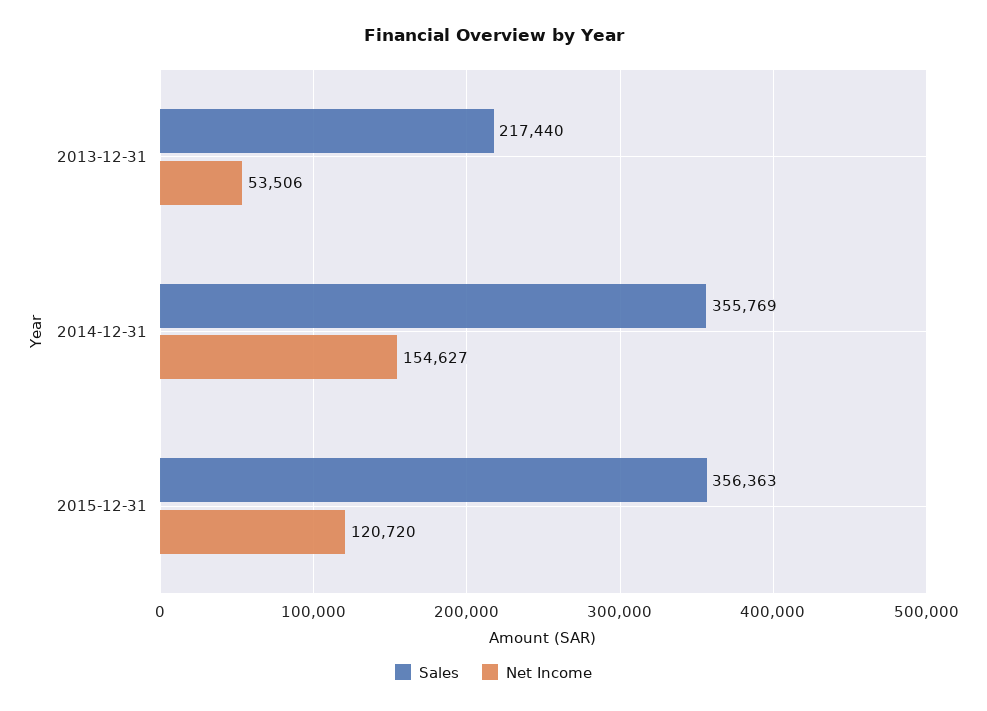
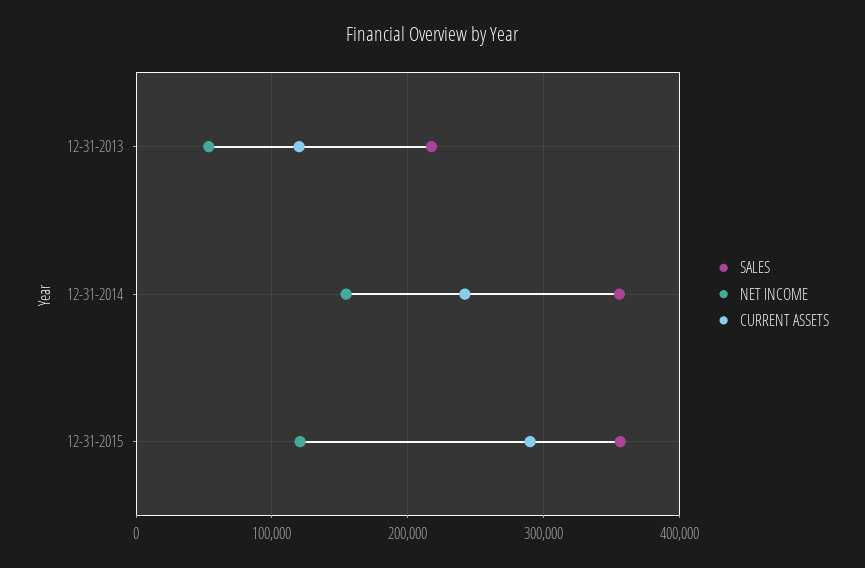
CURRENT ASSETS, 2013-12-31: none -> 120000
CURRENT ASSETS, 2014-12-31: none -> 240000
CURRENT ASSETS, 2015-12-31: none -> 290000

